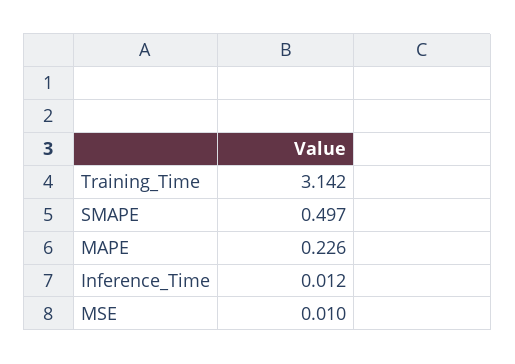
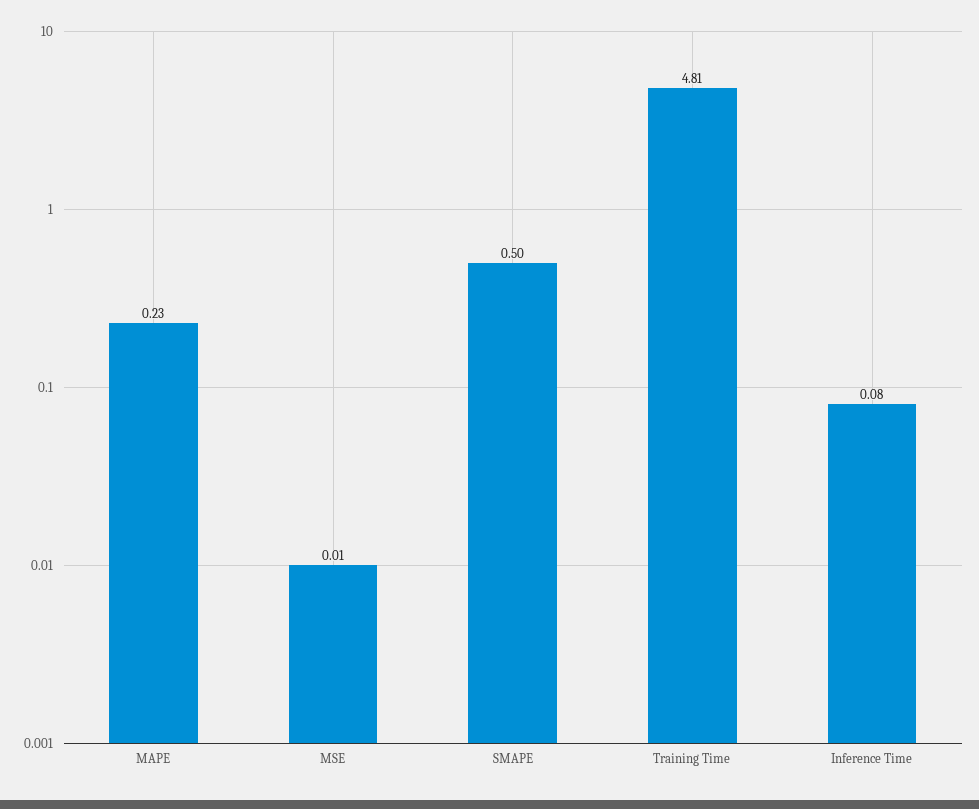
Training_Time: 3.142 -> 4.81
Inference_Time: 0.012 -> 0.08

